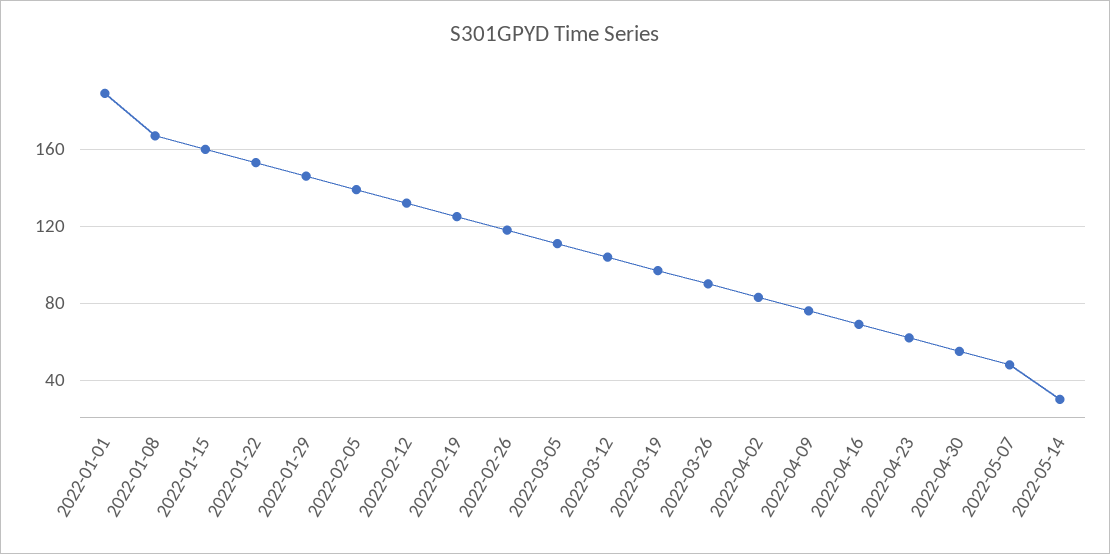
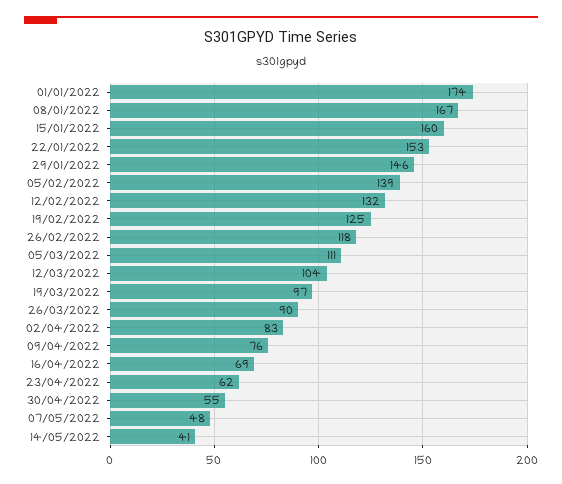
2022-01-01: 190 -> 174
2022-05-14: 30 -> 41

